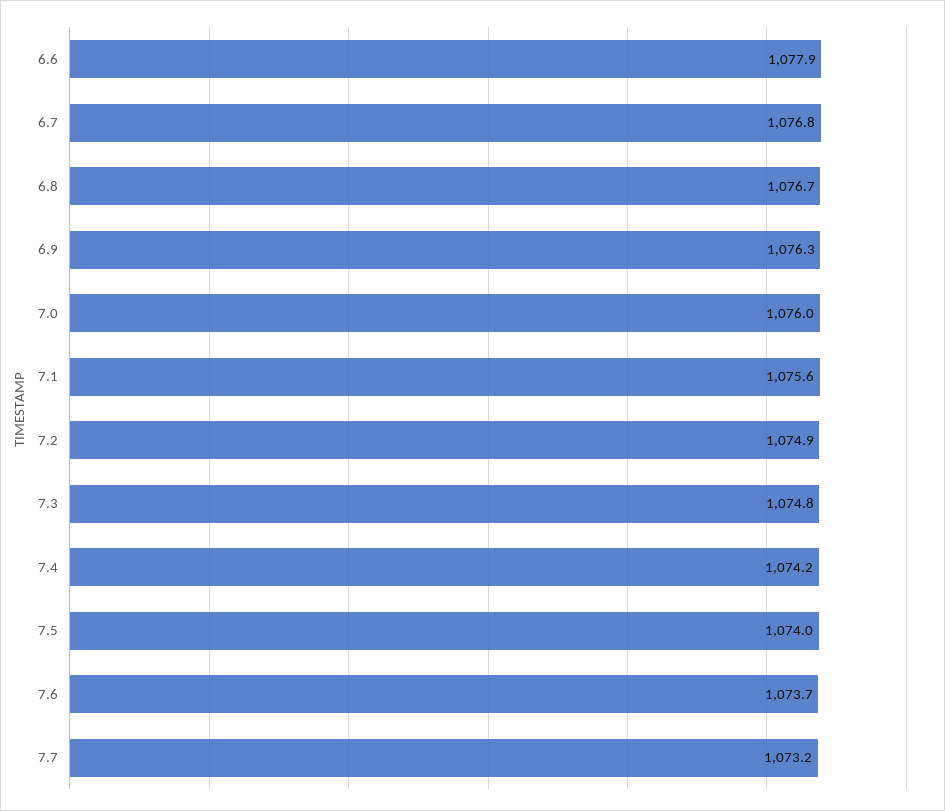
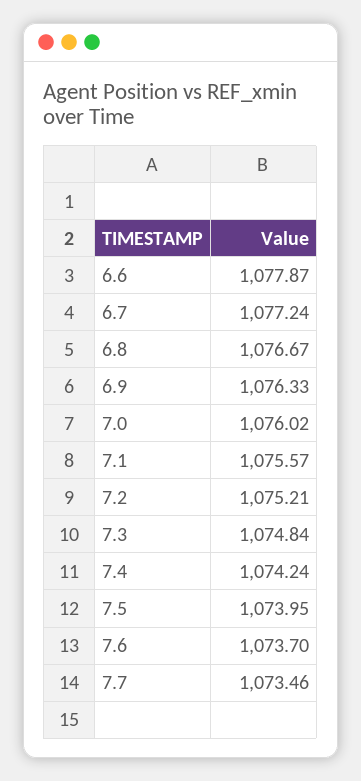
6.7: 1076.8 -> 1077.24
7.2: 1074.9 -> 1075.21
7.7: 1073.2 -> 1073.46

